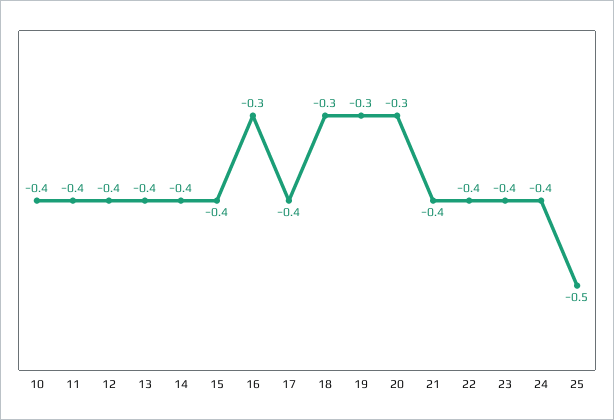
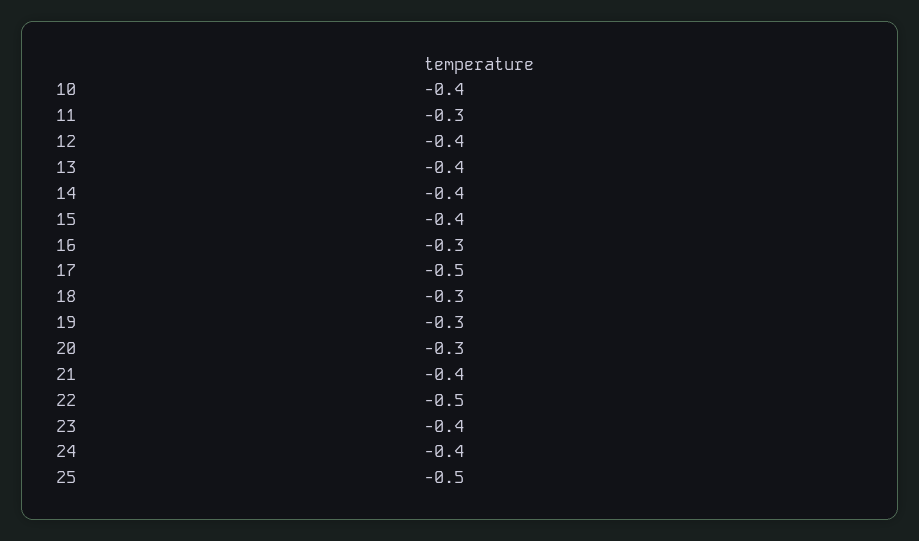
11: -0.4 -> -0.3
17: -0.4 -> -0.5
22: -0.4 -> -0.5

